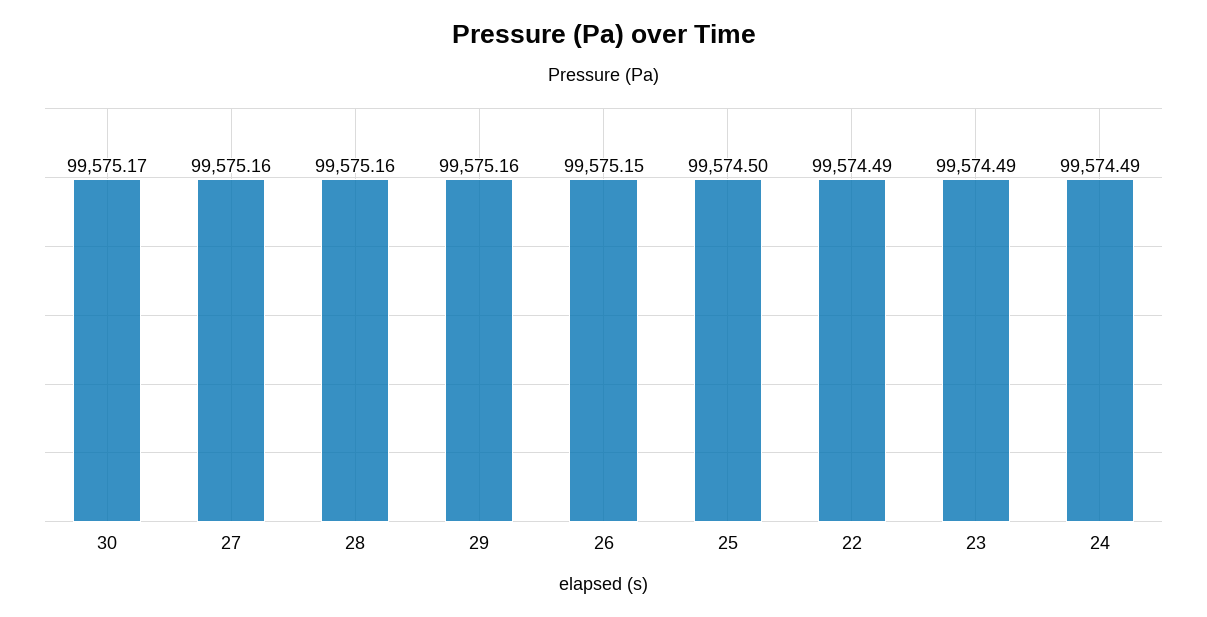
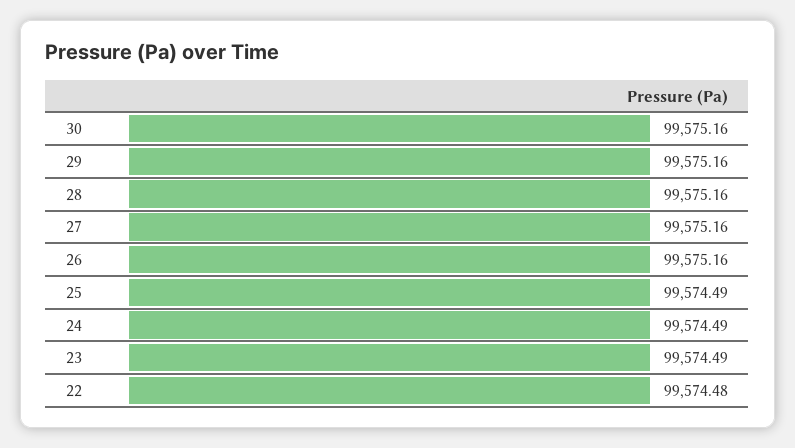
30: 99575.17 -> 99575.16
26: 99575.15 -> 99575.16
25: 99574.5 -> 99574.49
22: 99574.49 -> 99574.48

